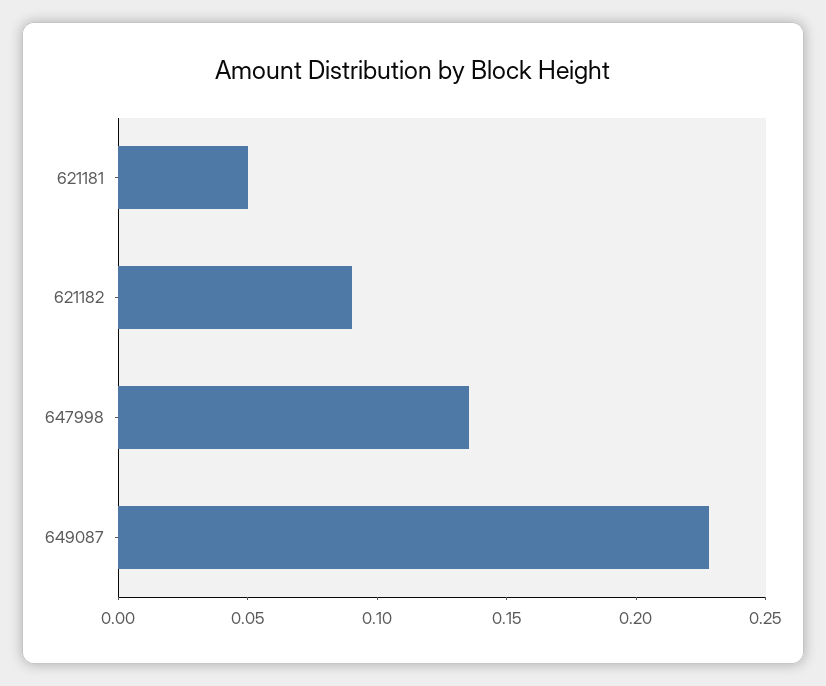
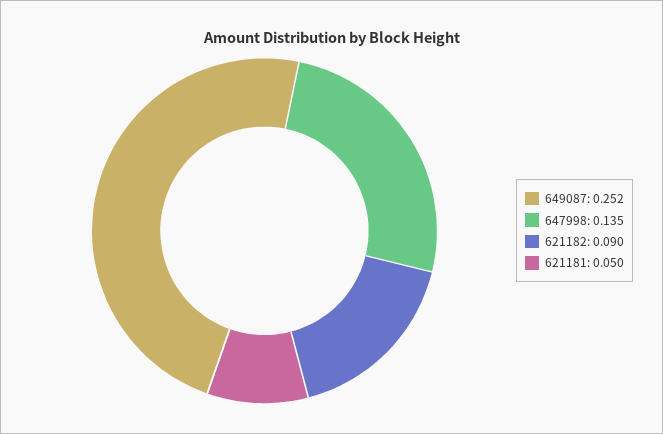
649087: 0.23 -> 0.252

